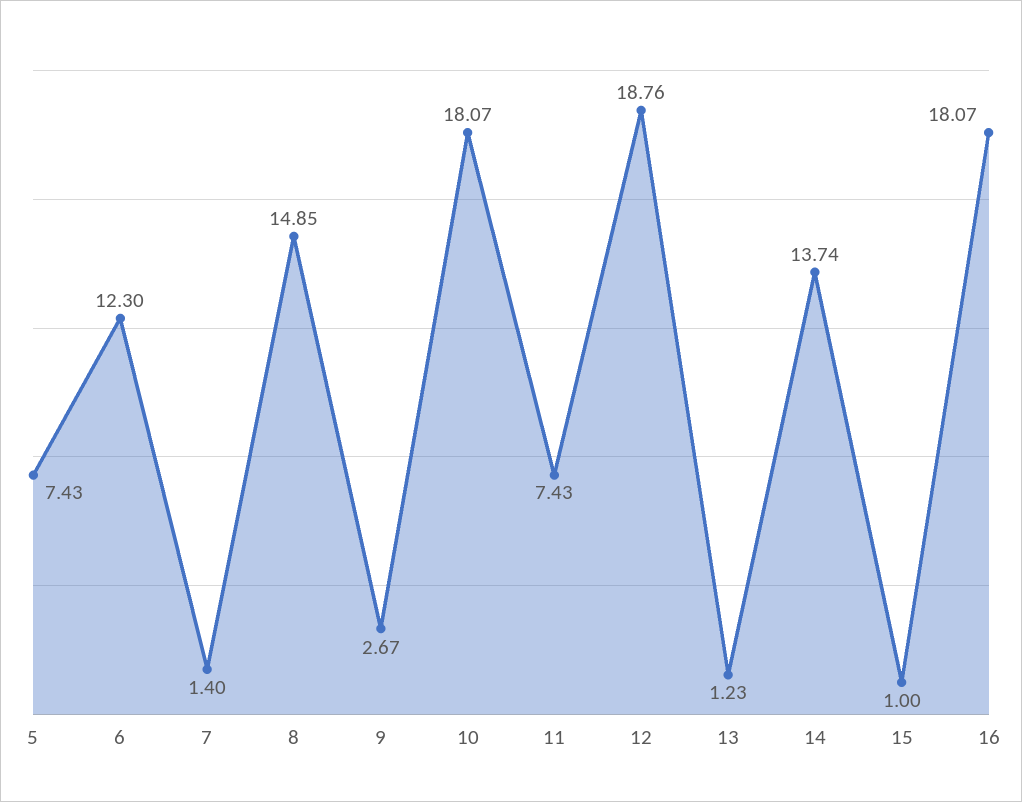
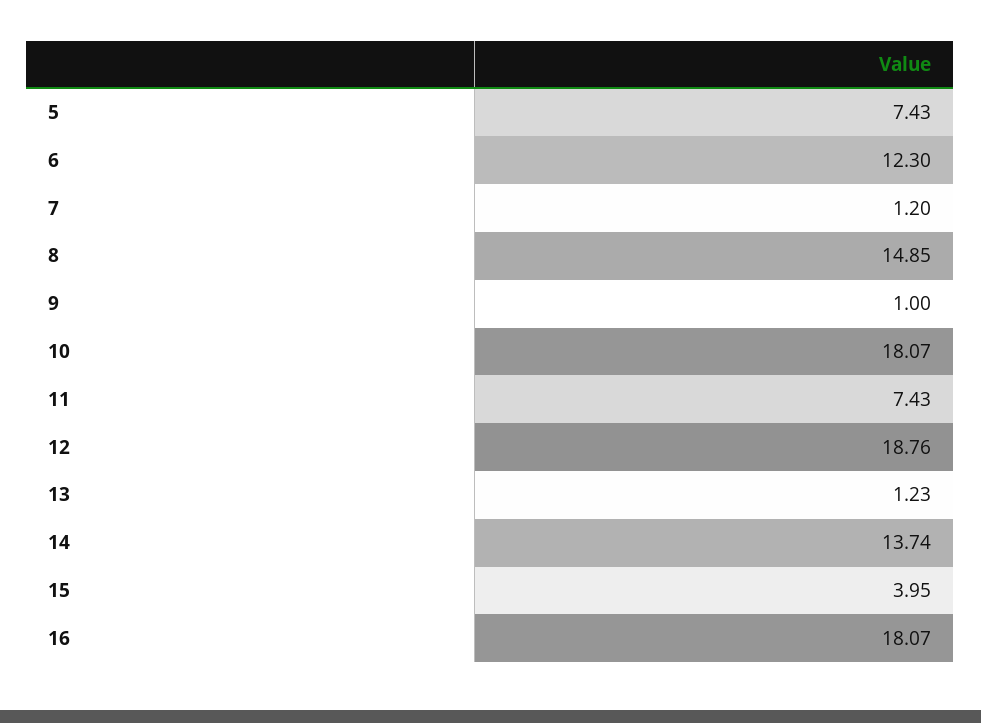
7: 1.4 -> 1.2
9: 2.67 -> 1
15: 1 -> 3.95

